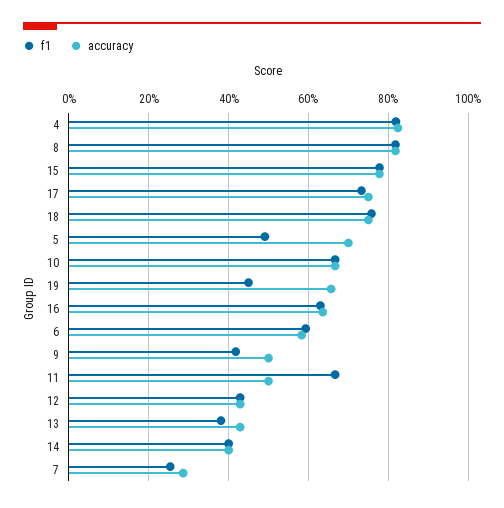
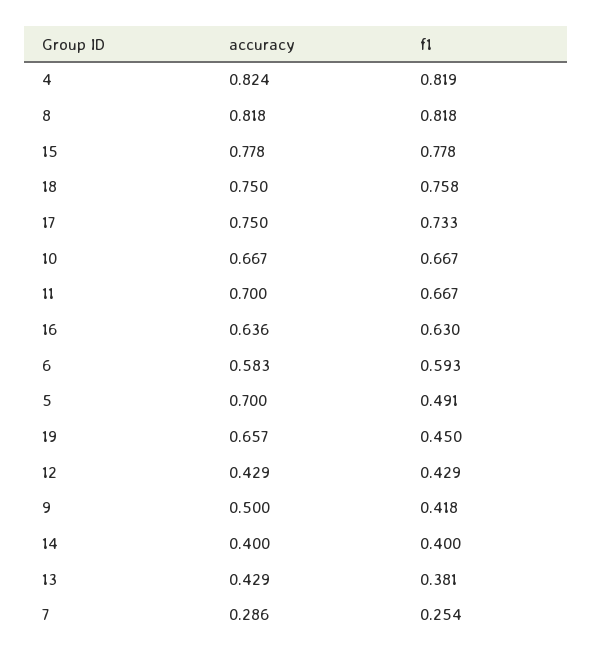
accuracy, 11: 0.5 -> 0.7

